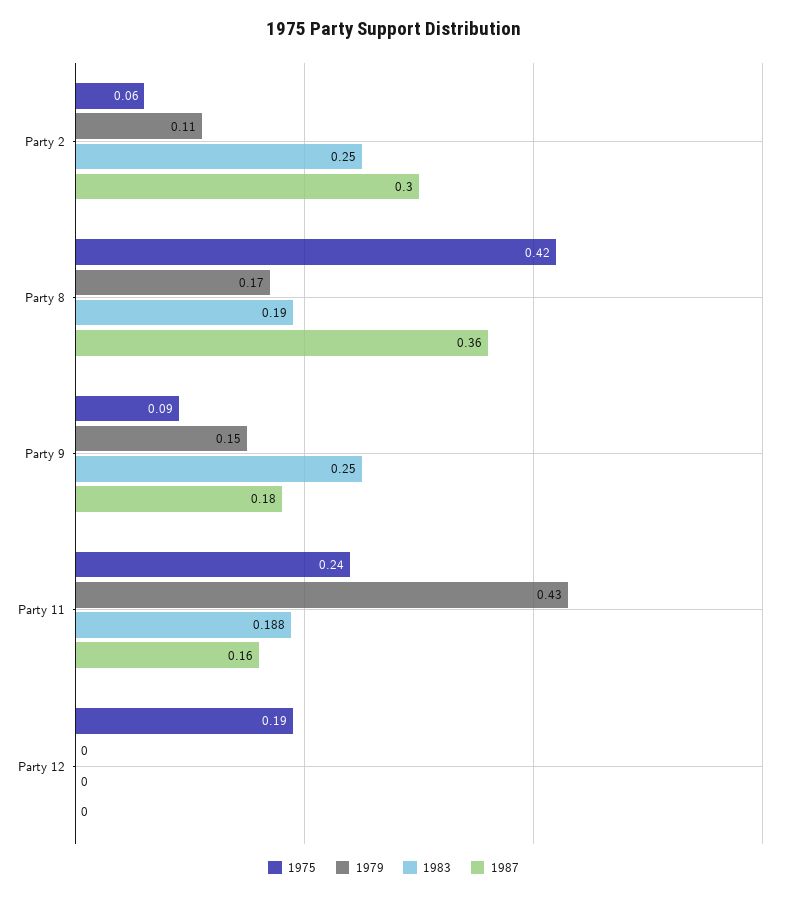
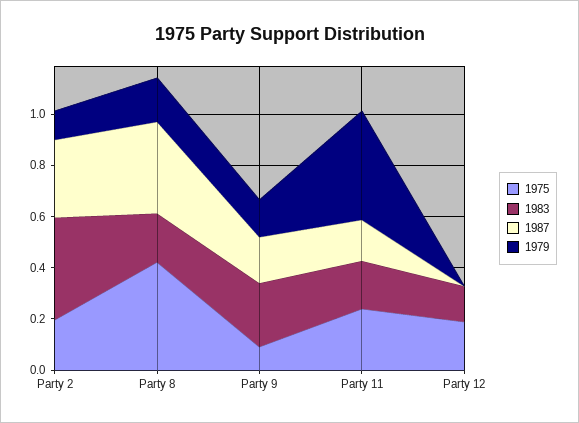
1975, Party 2: 0.06 -> 0.2
1983, Party 2: 0.25 -> 0.4
1983, Party 12: 0 -> 0.15

